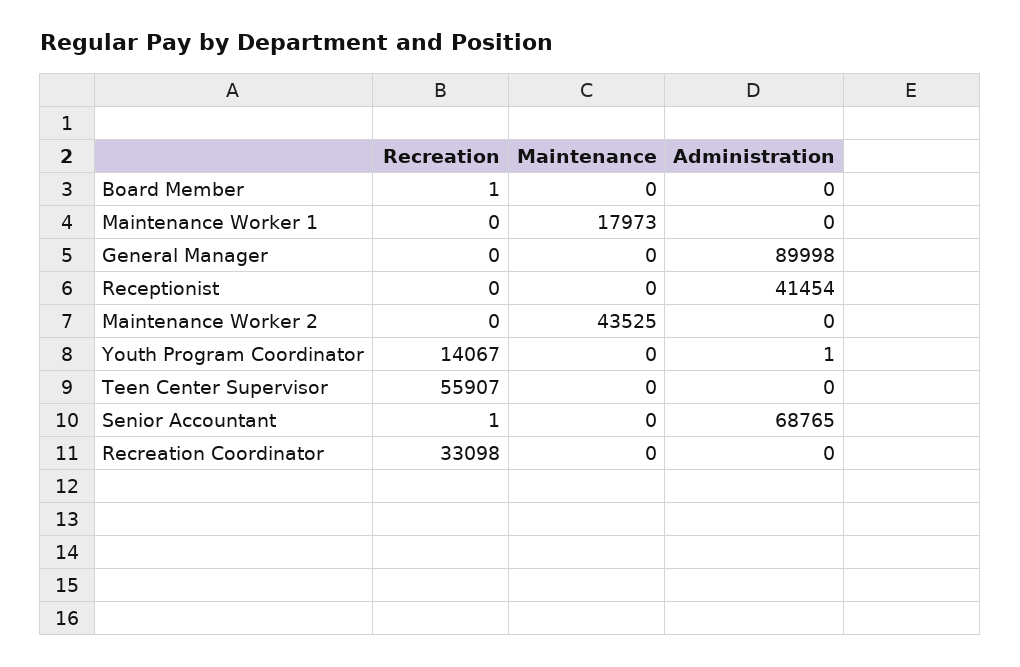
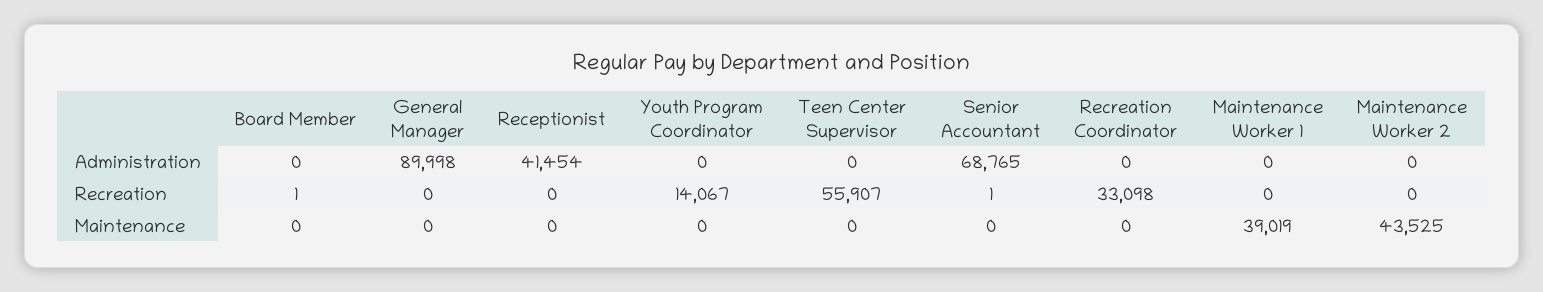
Maintenance, Maintenance Worker 1: 17973 -> 39019
Administration, Youth Program Coordinator: 1 -> 0

